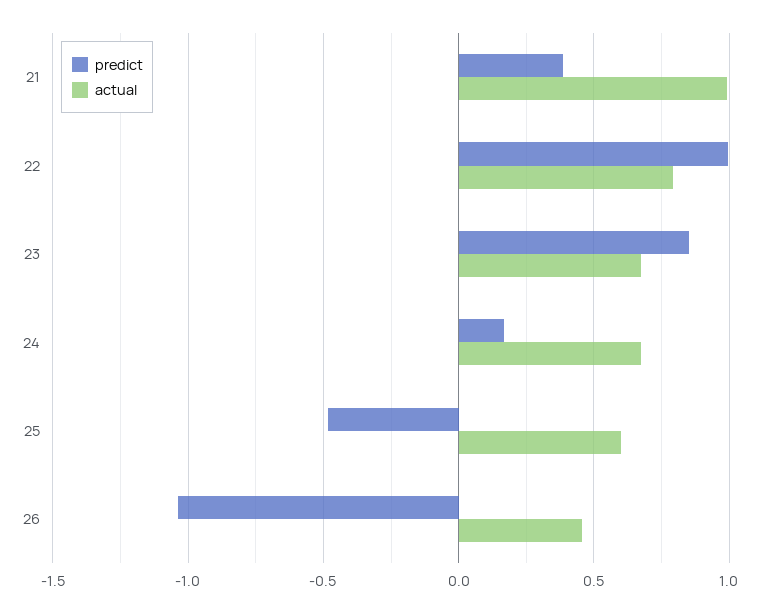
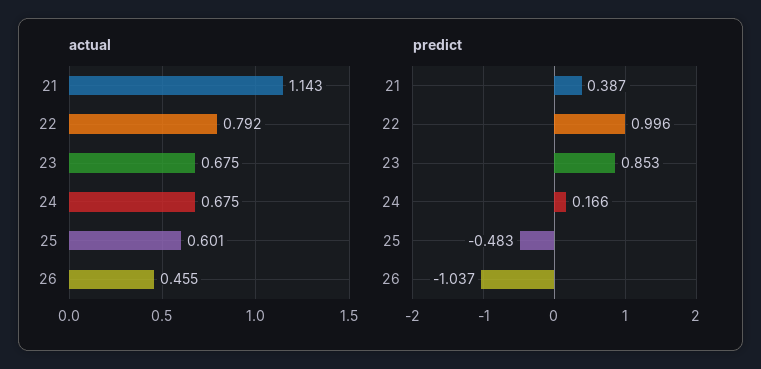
actual, 21: 1 -> 1.143

